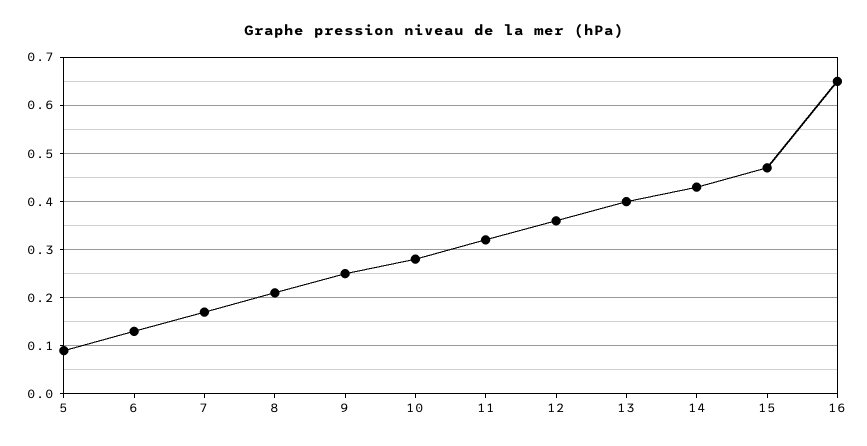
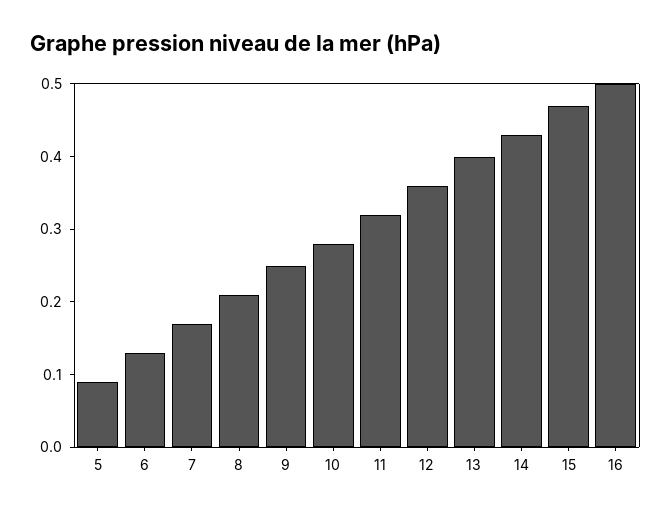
16: 0.65 -> 0.5

